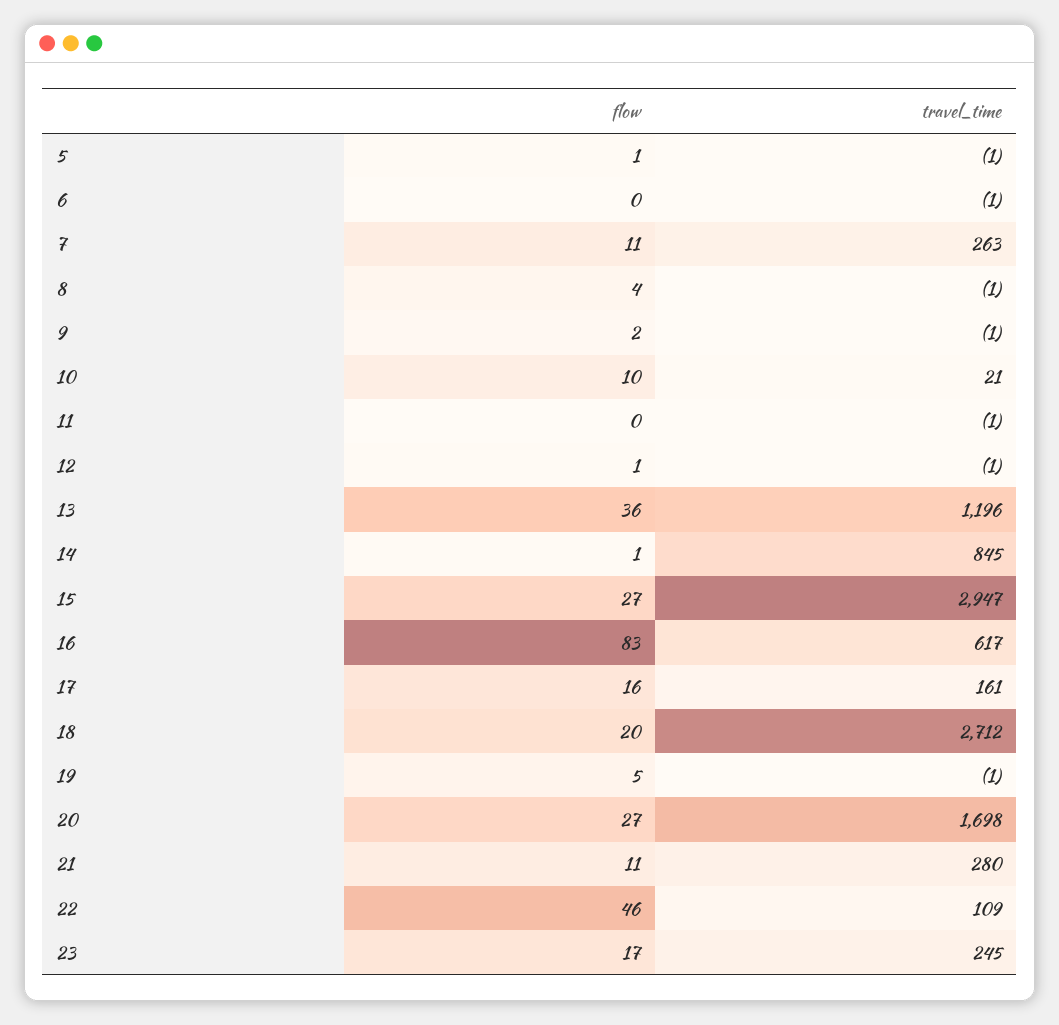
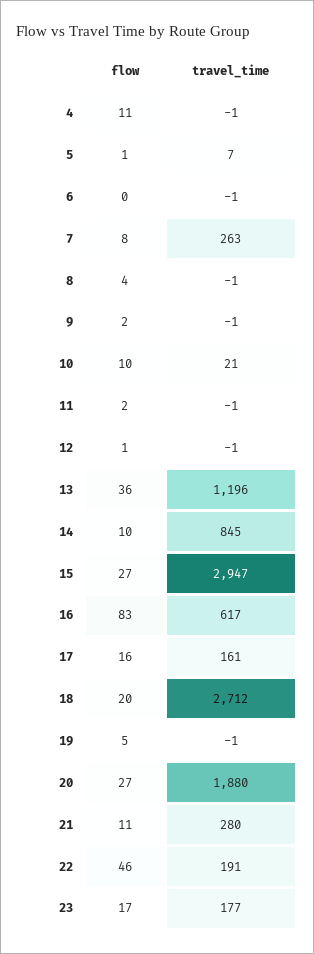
travel_time, 5: -1 -> 7
flow, 7: 11 -> 8
flow, 11: 0 -> 2
flow, 14: 1 -> 10
travel_time, 20: 1698 -> 1880
travel_time, 22: 109 -> 191
travel_time, 23: 245 -> 177
flow, 4: none -> 11
travel_time, 4: none -> -1

